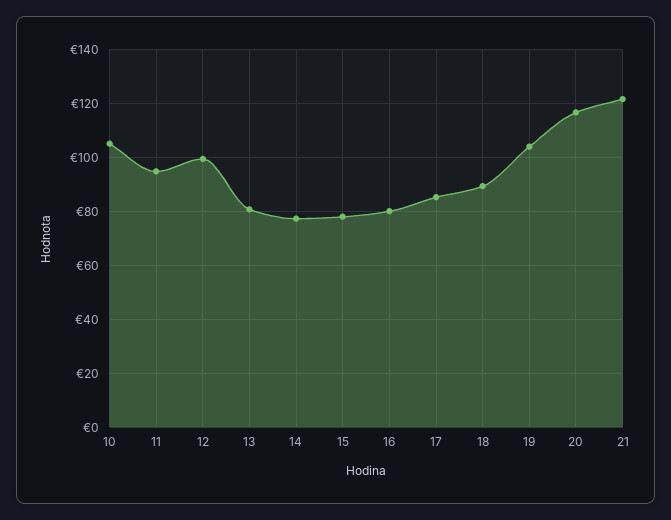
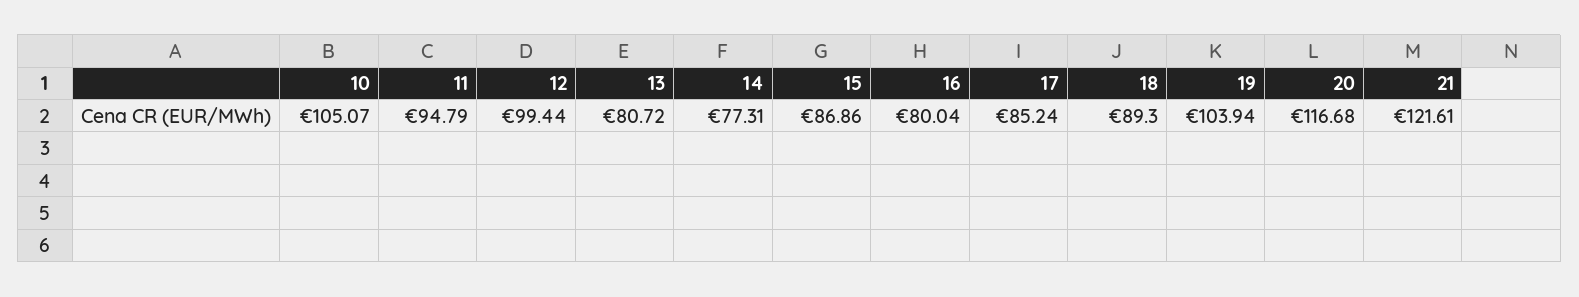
15: 77.5 -> 86.86

